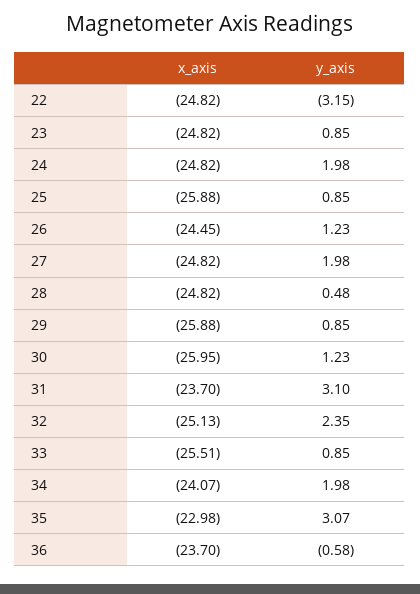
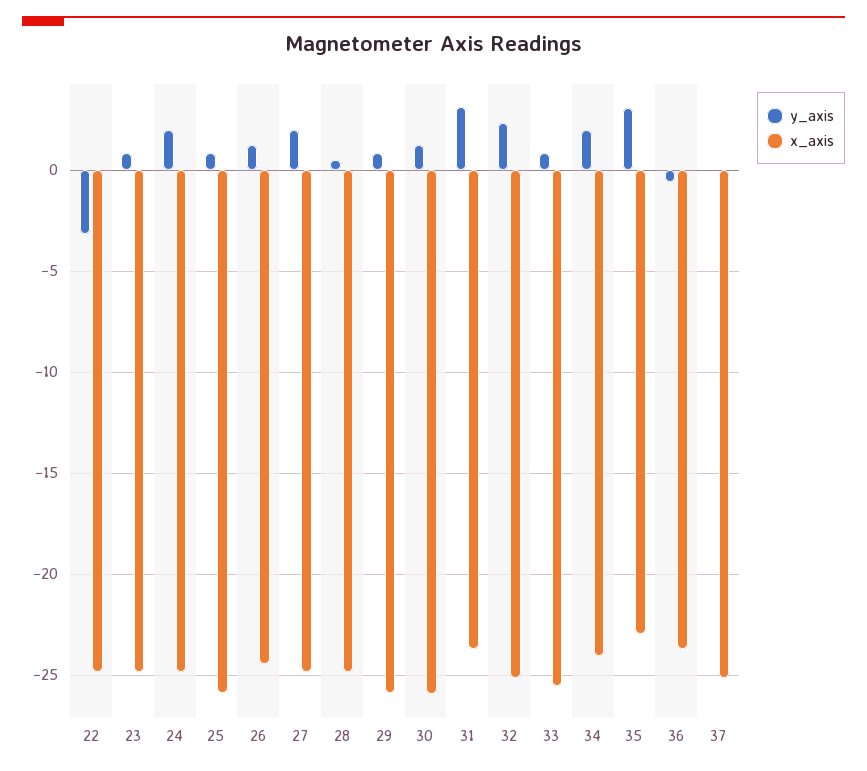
y_axis, 37: none -> 0
x_axis, 37: none -> -25

